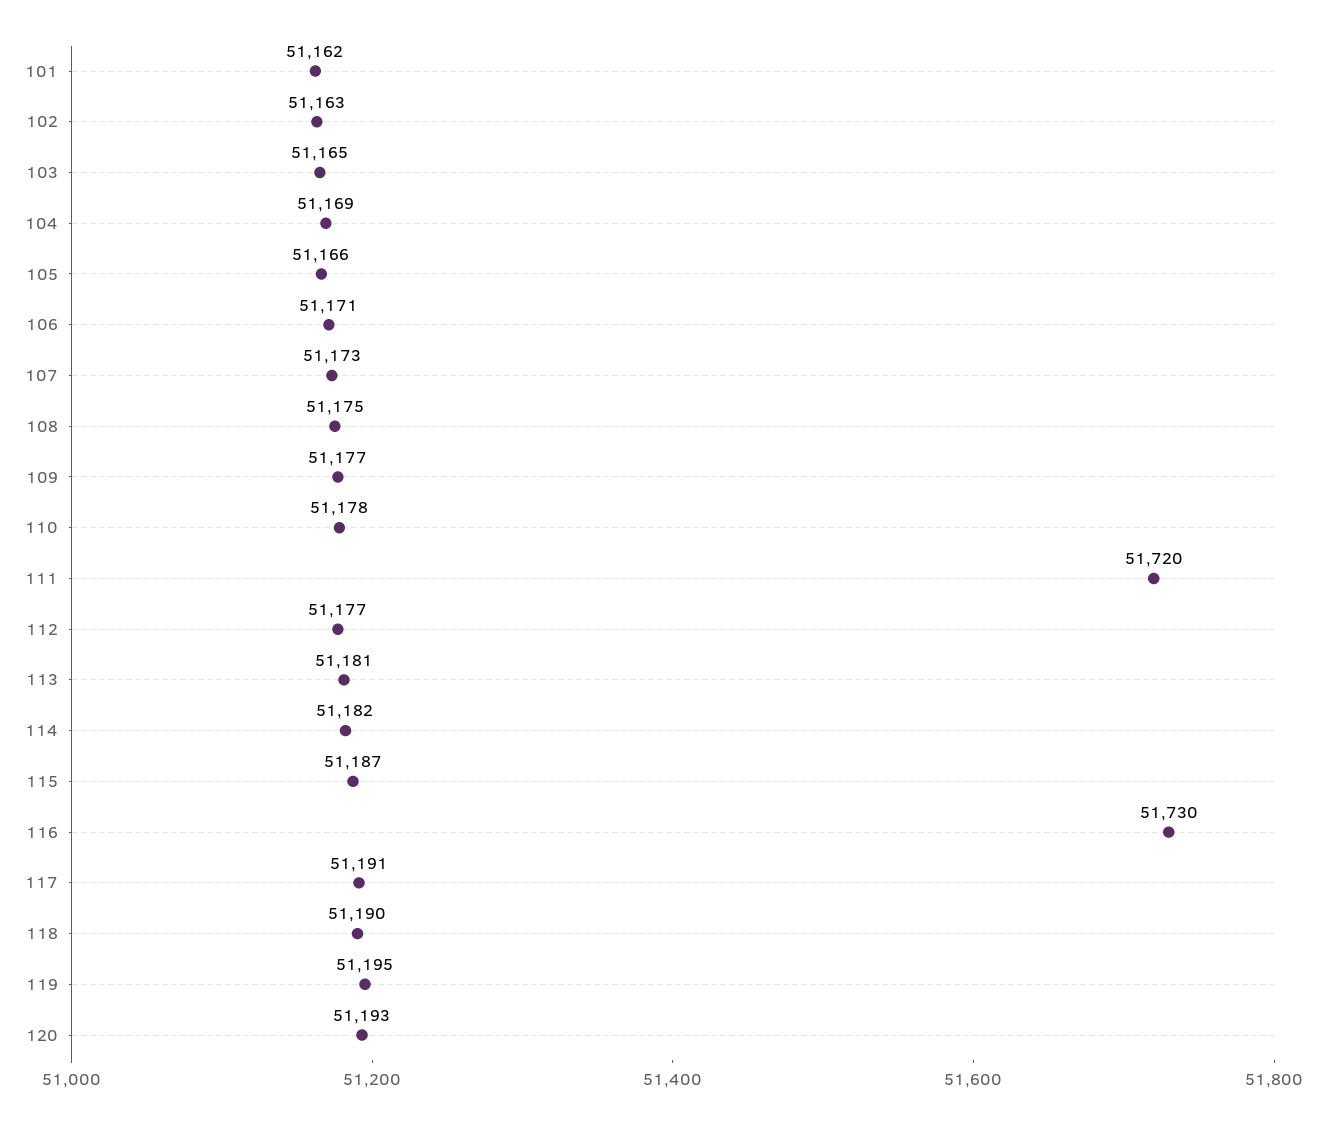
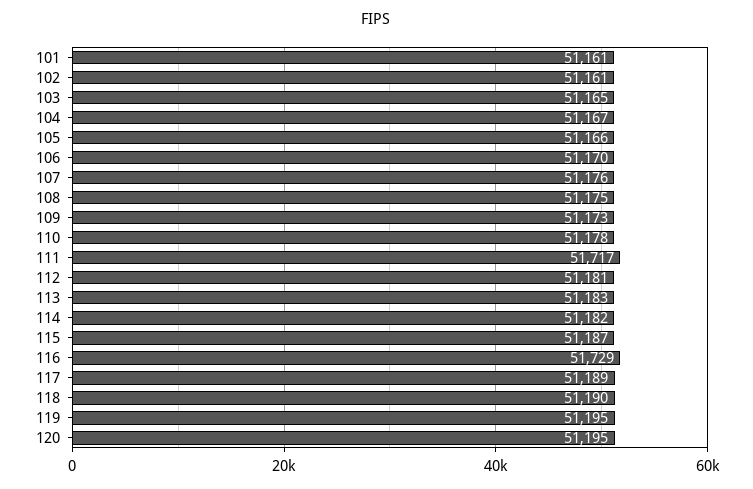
101: 51162 -> 51161
102: 51163 -> 51161
104: 51169 -> 51167
106: 51171 -> 51170
107: 51173 -> 51176
109: 51177 -> 51173
111: 51720 -> 51717
112: 51177 -> 51181
113: 51181 -> 51183
116: 51730 -> 51729
117: 51191 -> 51189
120: 51193 -> 51195

